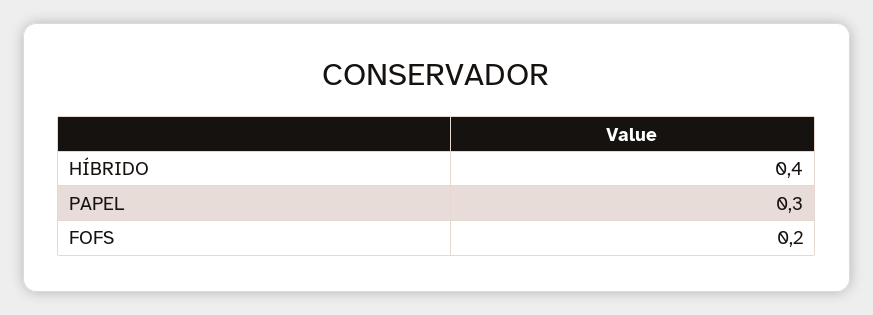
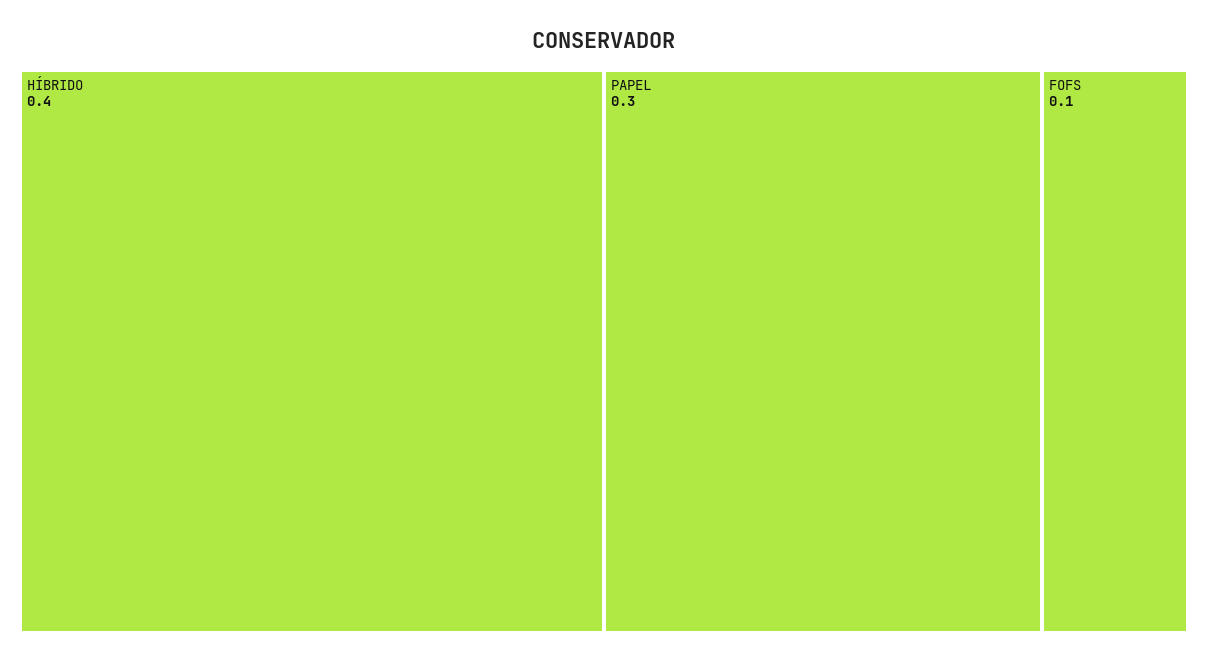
FOFS: 0.2 -> 0.1

